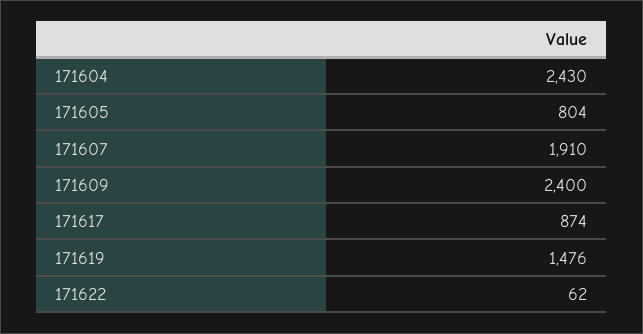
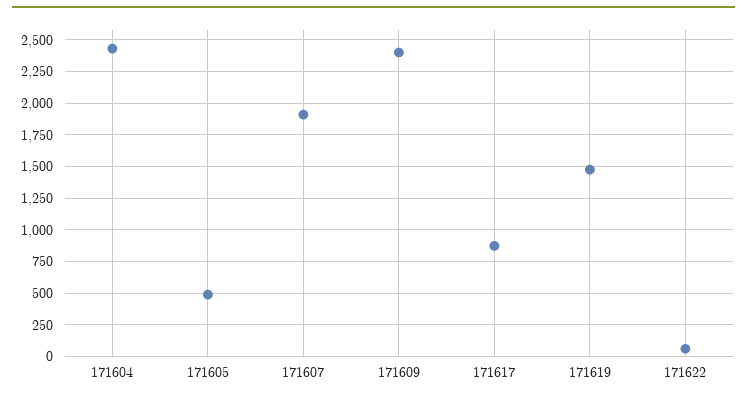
171605: 804 -> 500

